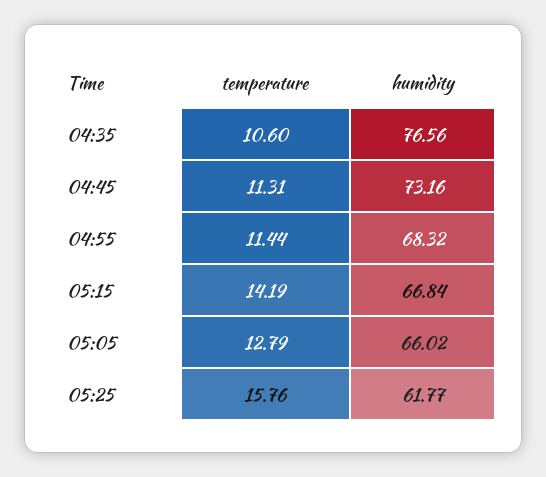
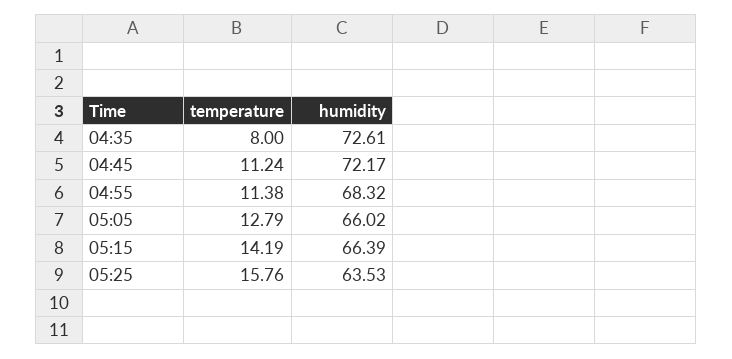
temperature, 04:35: 10.6 -> 8
humidity, 04:35: 76.56 -> 72.61
temperature, 04:45: 11.31 -> 11.24
humidity, 04:45: 73.16 -> 72.17
temperature, 04:55: 11.44 -> 11.38
humidity, 05:15: 66.84 -> 66.39
humidity, 05:25: 61.77 -> 63.53

